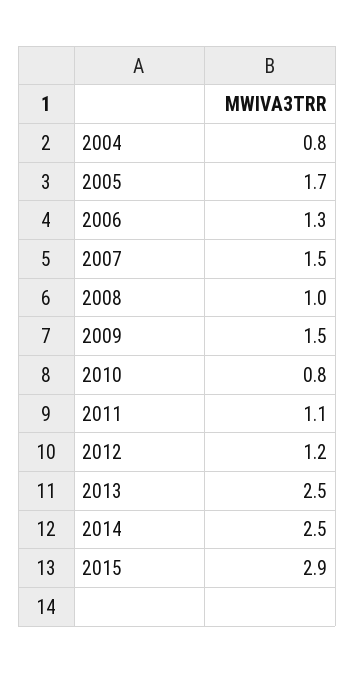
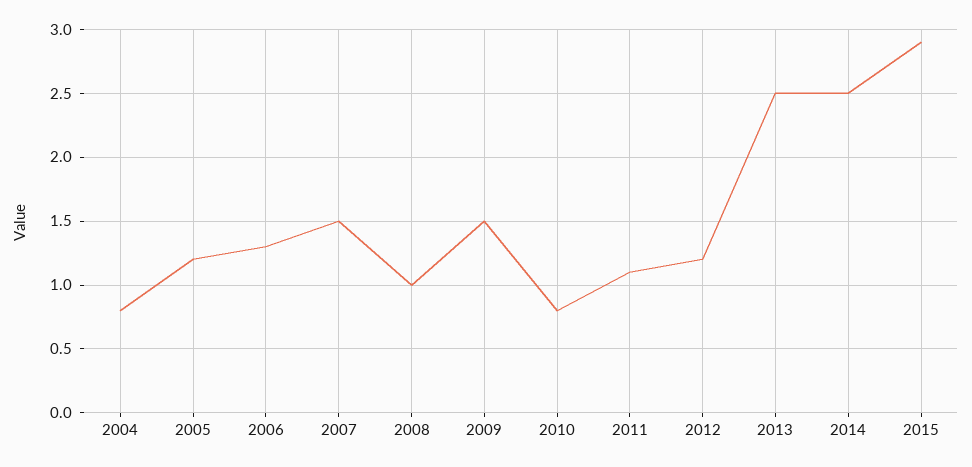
2005: 1.7 -> 1.2

